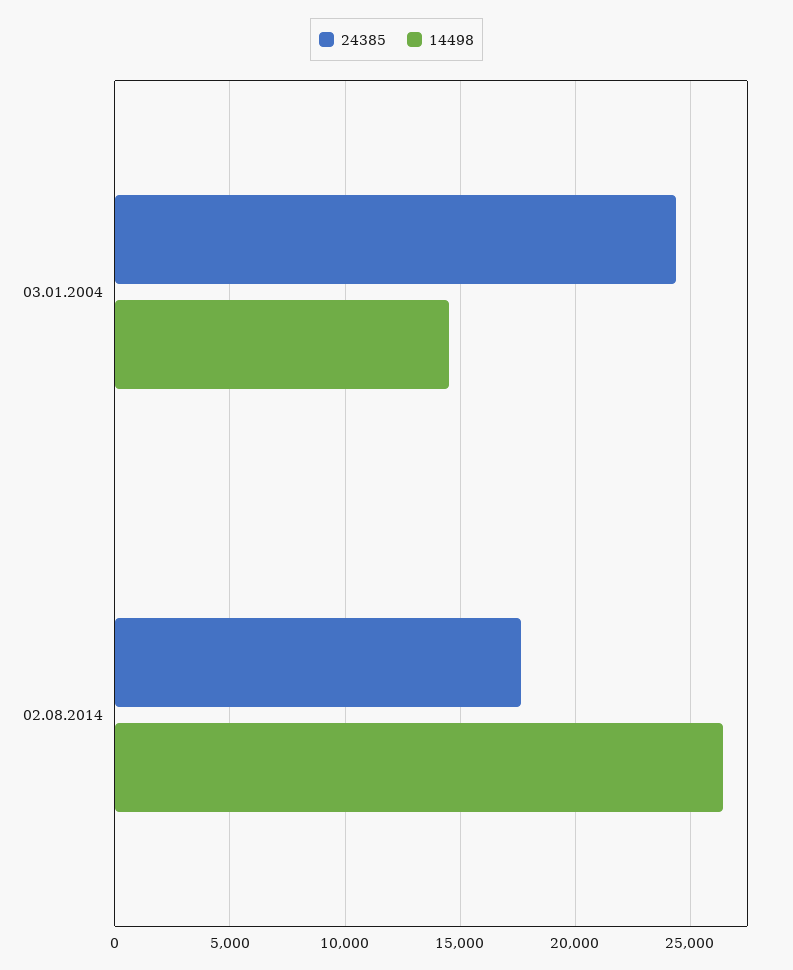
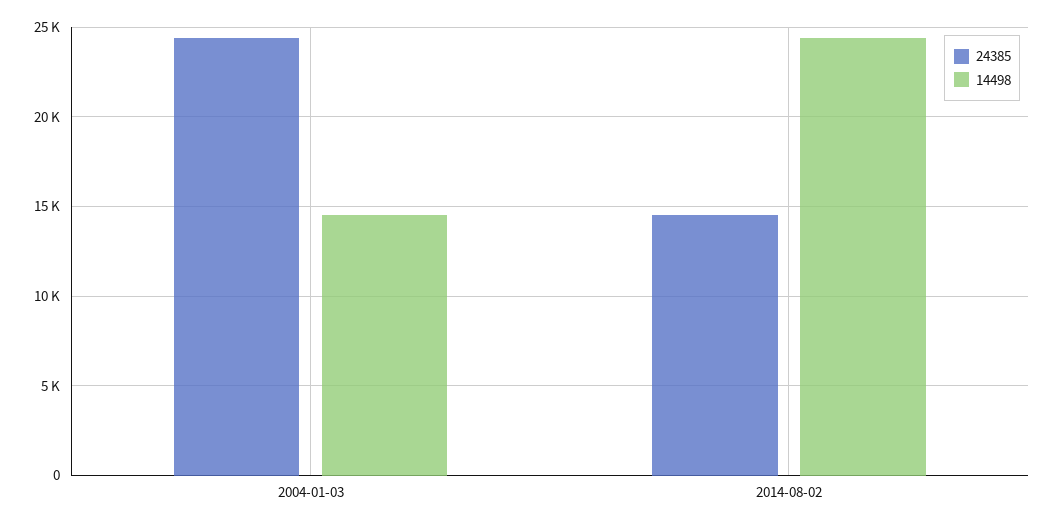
24385, 02.08.2014: 17500 -> 14500
14498, 02.08.2014: 26500 -> 24500

